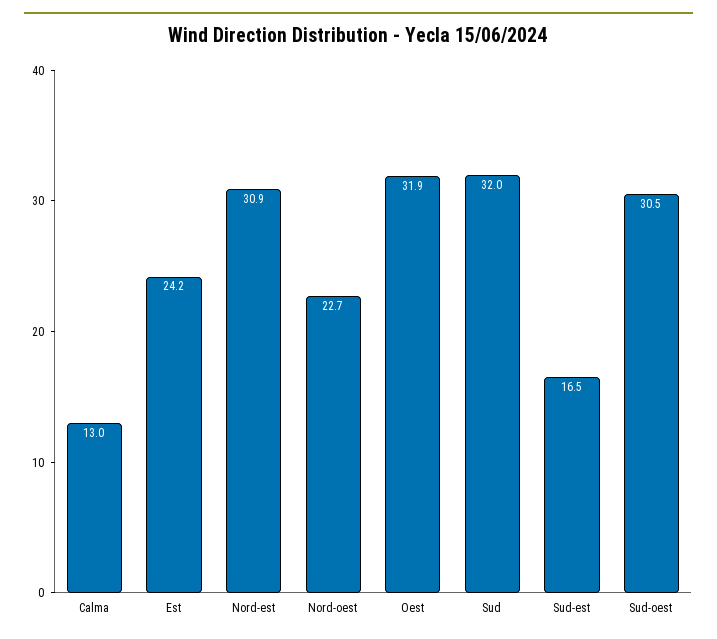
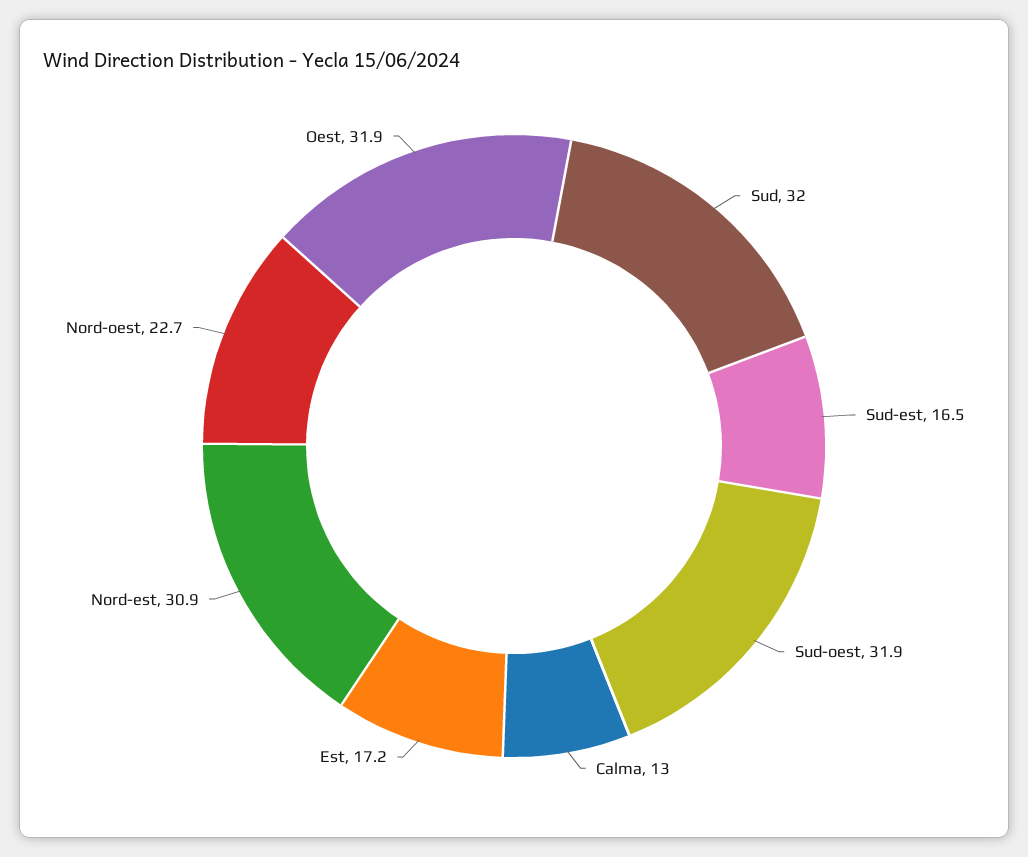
Est: 24.2 -> 17.2
Sud-oest: 30.5 -> 31.9

